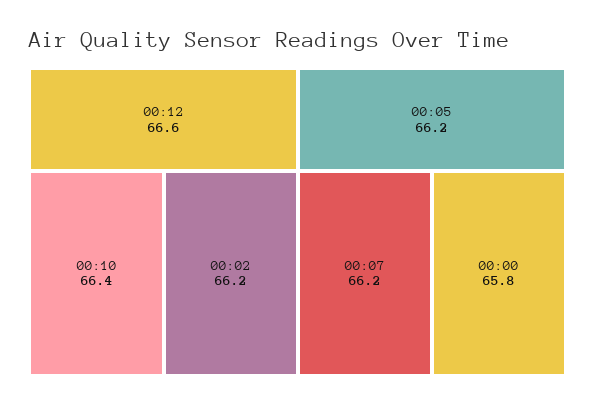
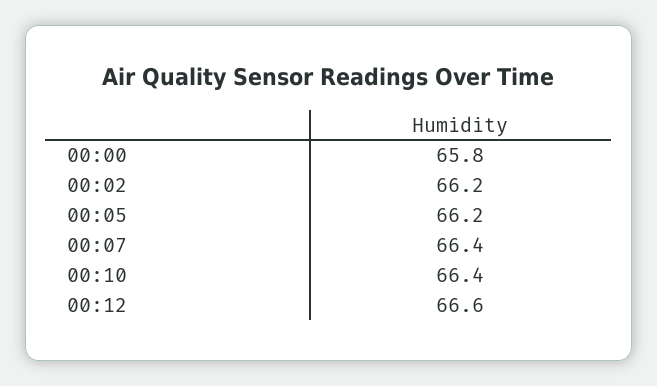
00:07: 66.2 -> 66.4

